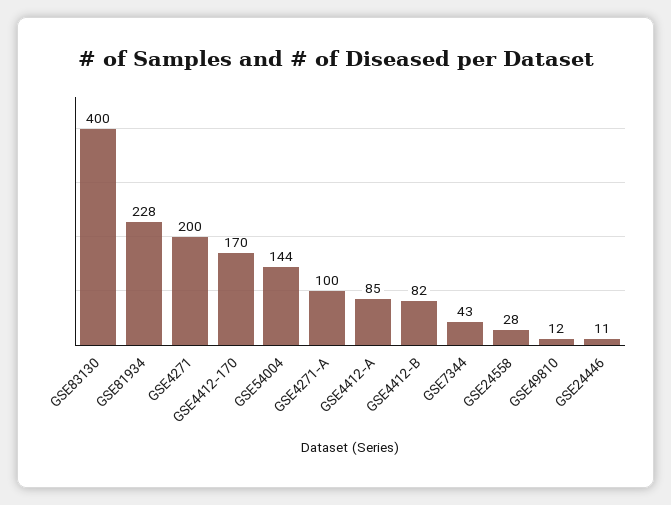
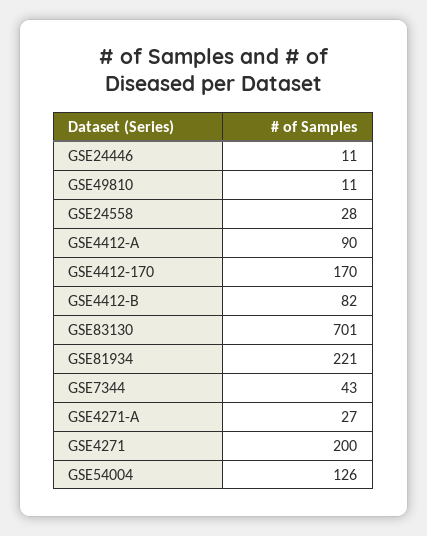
GSE83130: 400 -> 701
GSE81934: 228 -> 221
GSE54004: 144 -> 126
GSE4271-A: 100 -> 27
GSE4412-A: 85 -> 90
GSE49810: 12 -> 11

